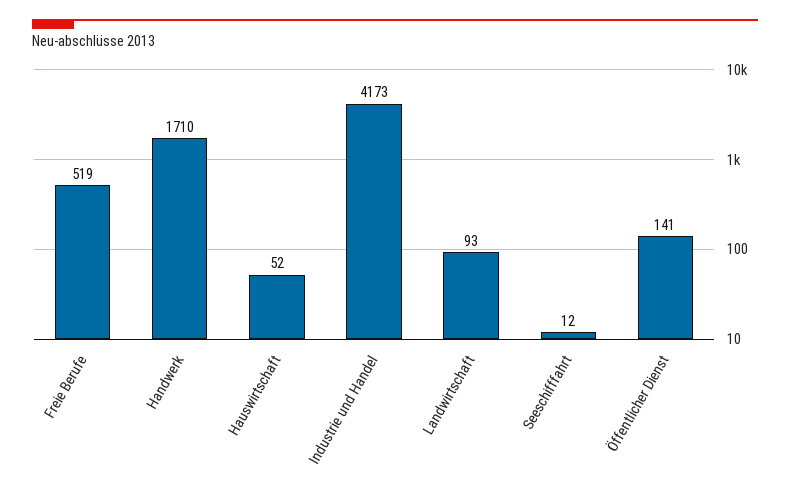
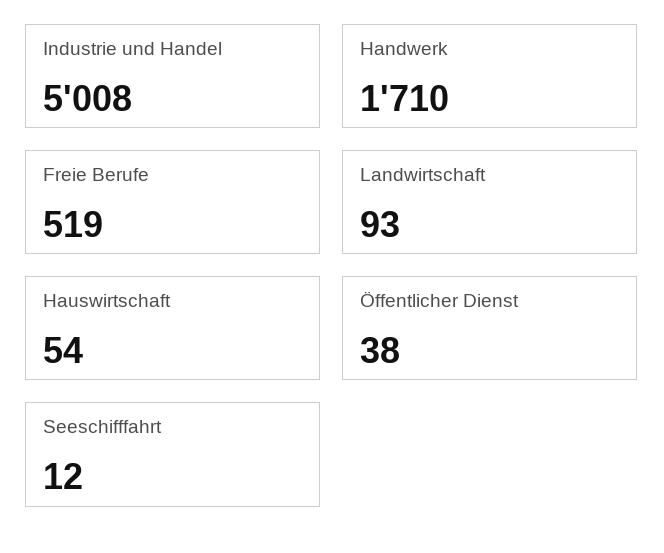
Hauswirtschaft: 52 -> 54
Industrie und Handel: 4173 -> 5008
Öffentlicher Dienst: 141 -> 38

